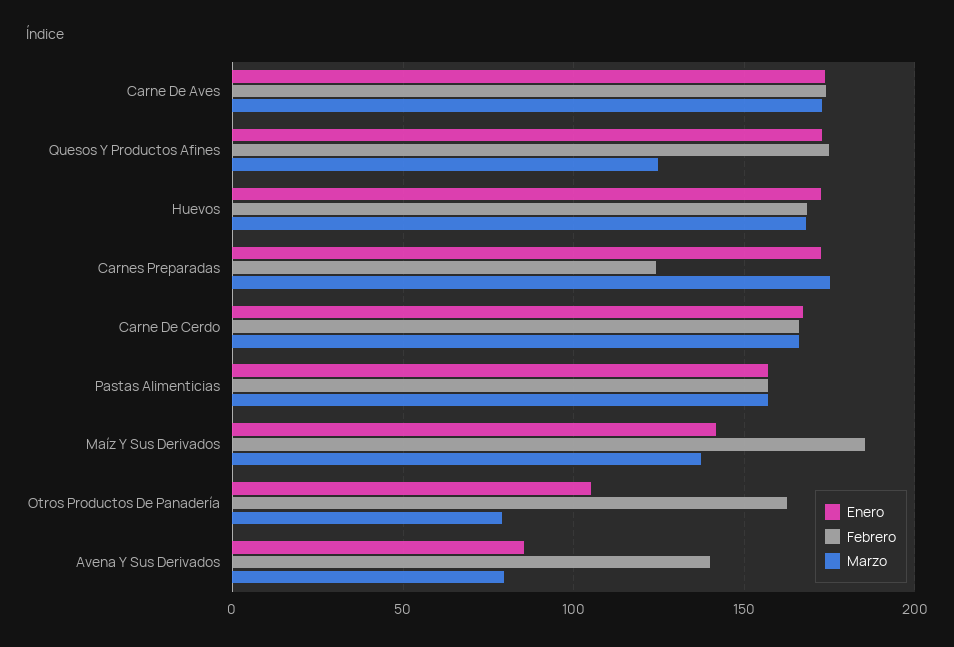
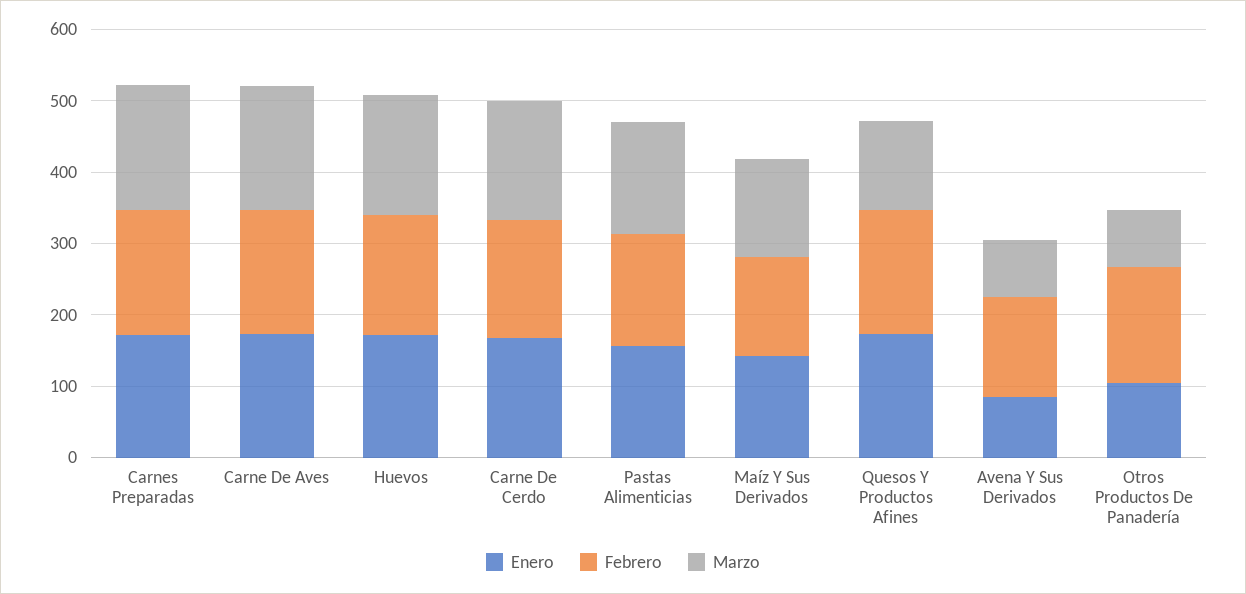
Febrero, Carnes Preparadas: 125 -> 180
Febrero, Maíz Y Sus Derivados: 185 -> 140

